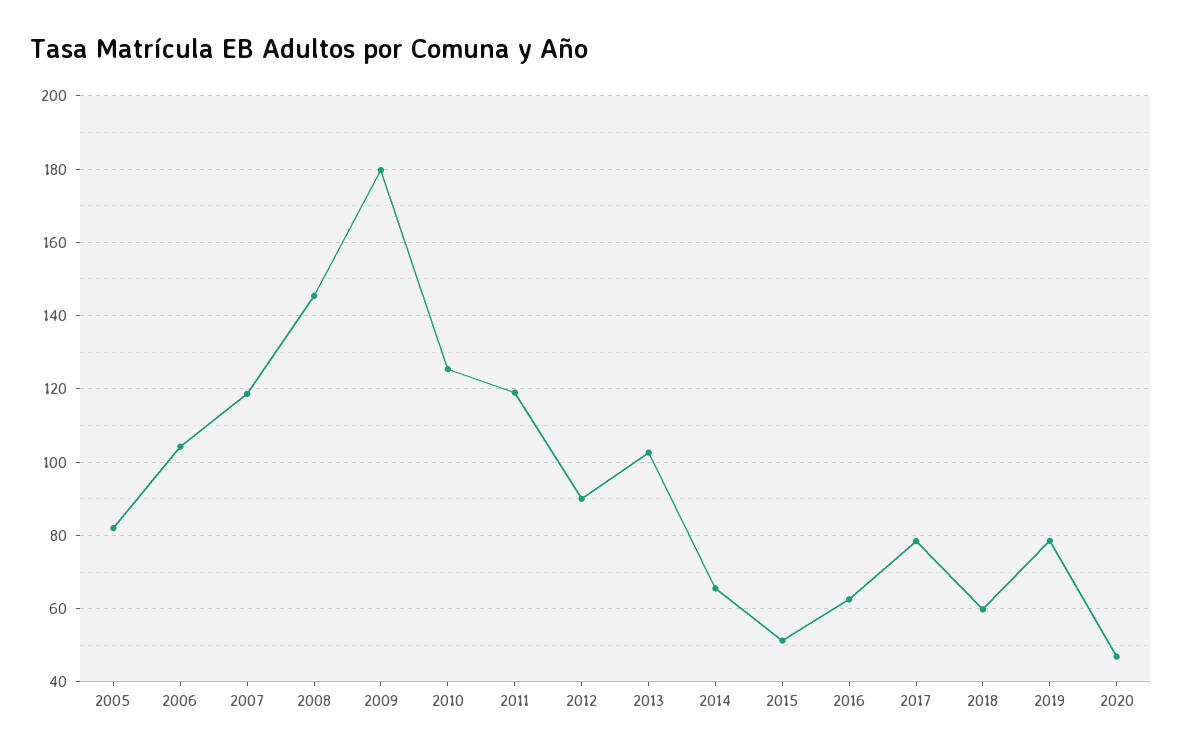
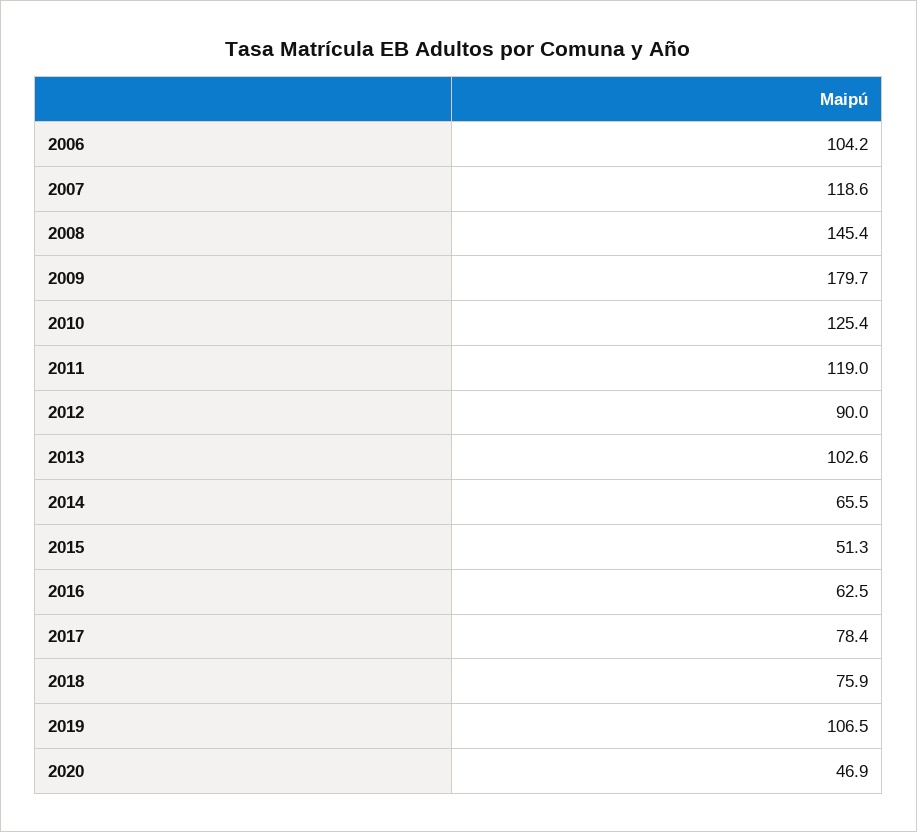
2005: 82 -> none
2018: 60 -> 75.9
2019: 78 -> 106.5

